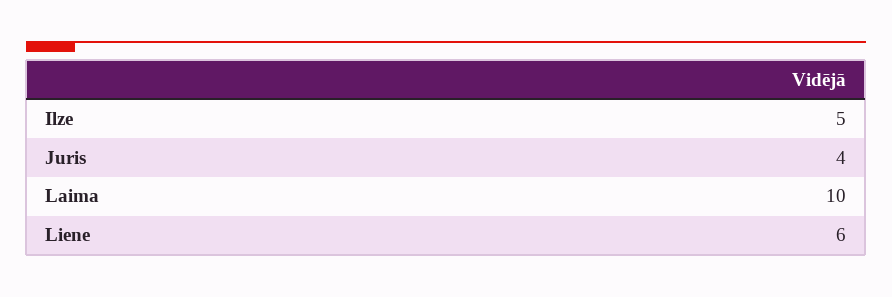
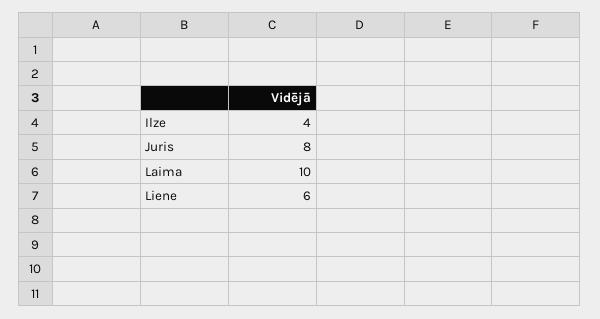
Ilze: 5 -> 4
Juris: 4 -> 8

